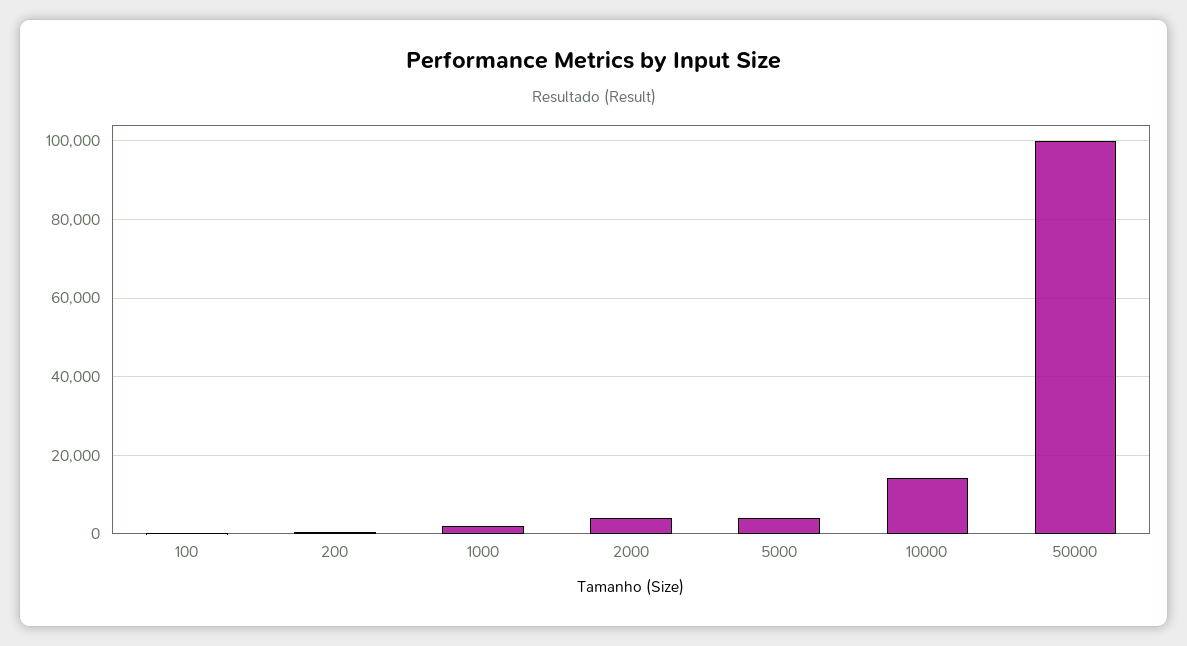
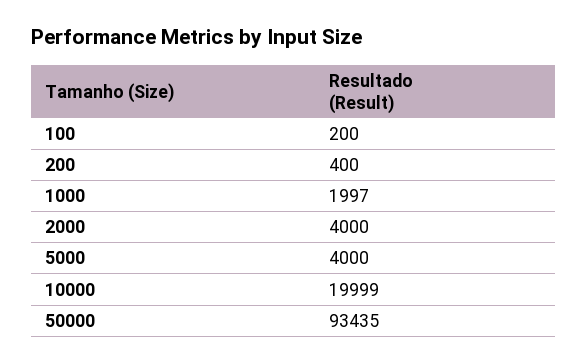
10000: 14000 -> 19999
50000: 100000 -> 93435

